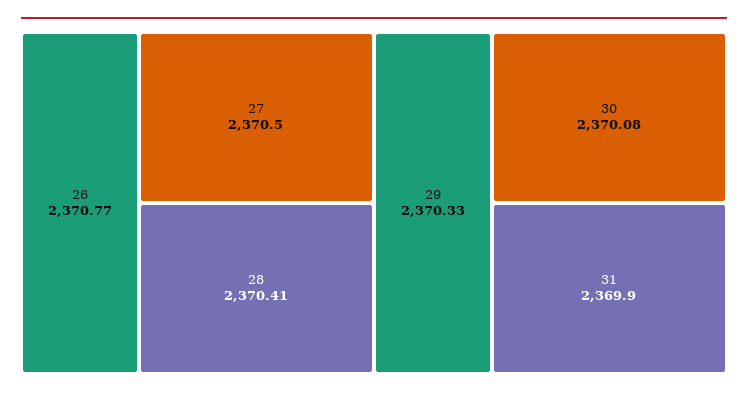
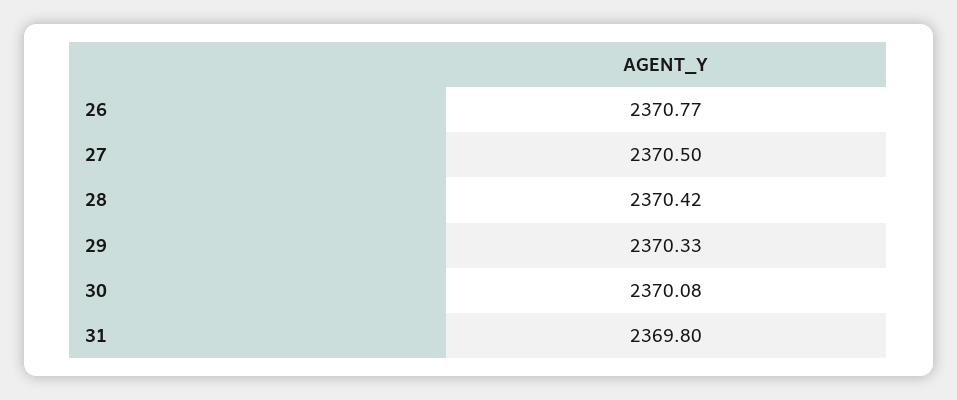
28: 2370.41 -> 2370.42
31: 2369.9 -> 2369.8

